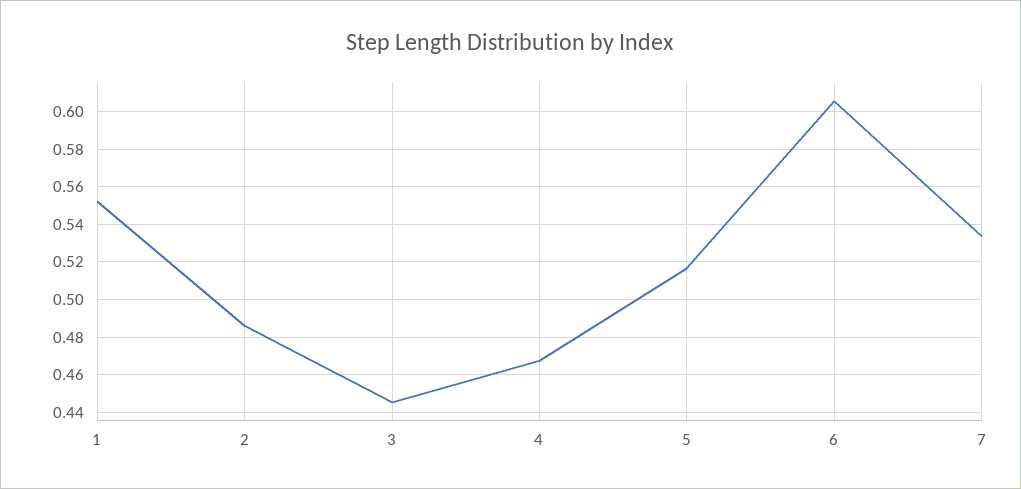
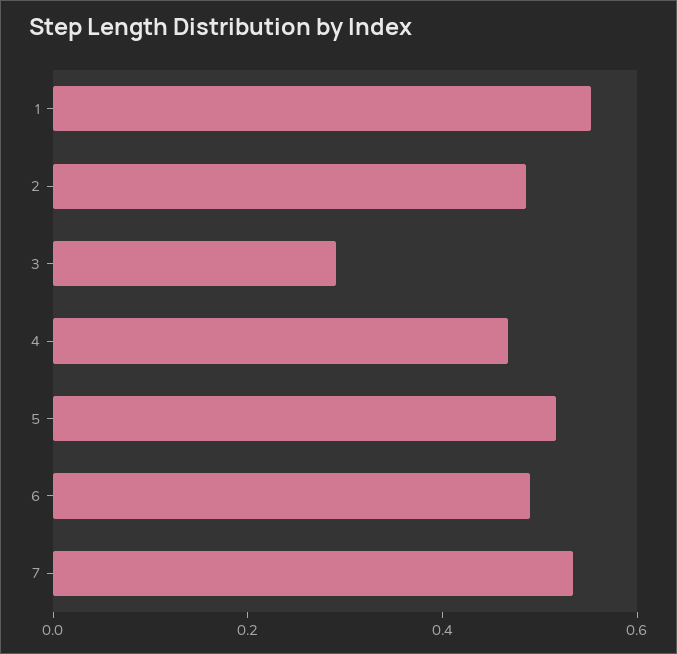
3: 0.445 -> 0.3
6: 0.605 -> 0.5

